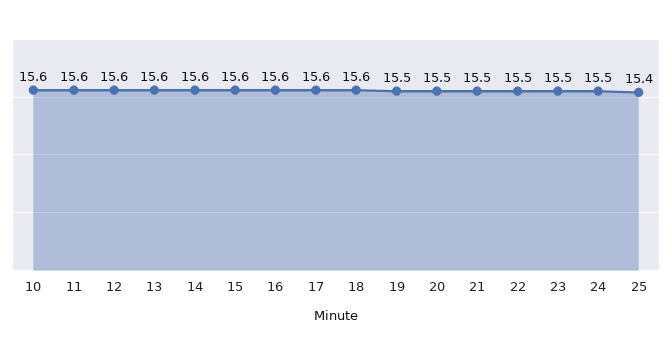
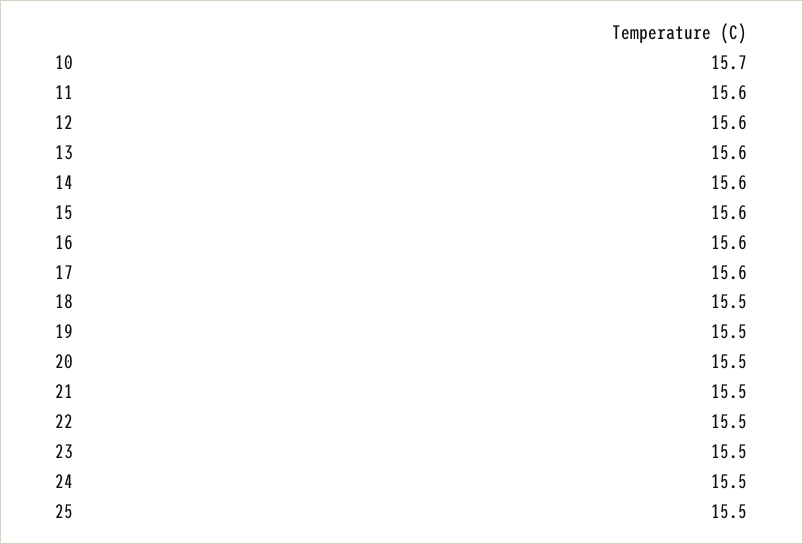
10: 15.6 -> 15.7
18: 15.6 -> 15.5
25: 15.4 -> 15.5

